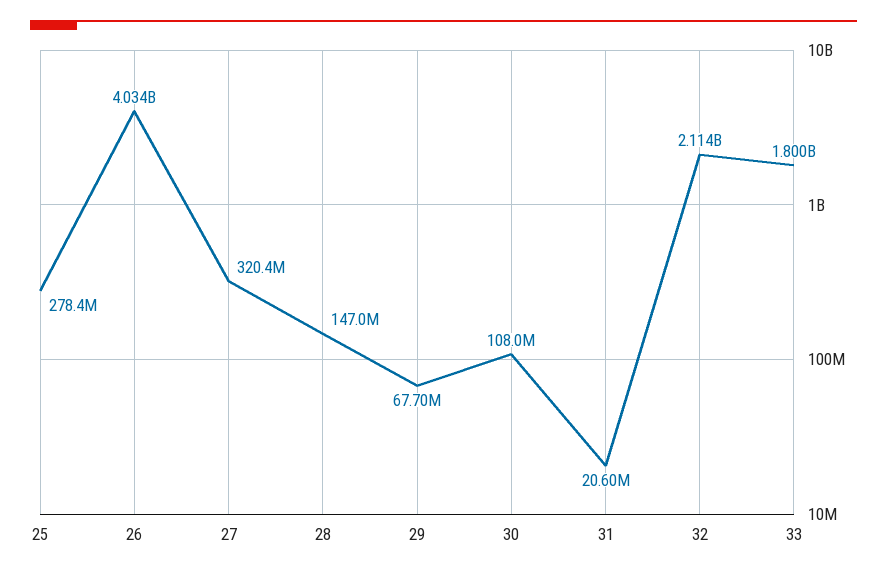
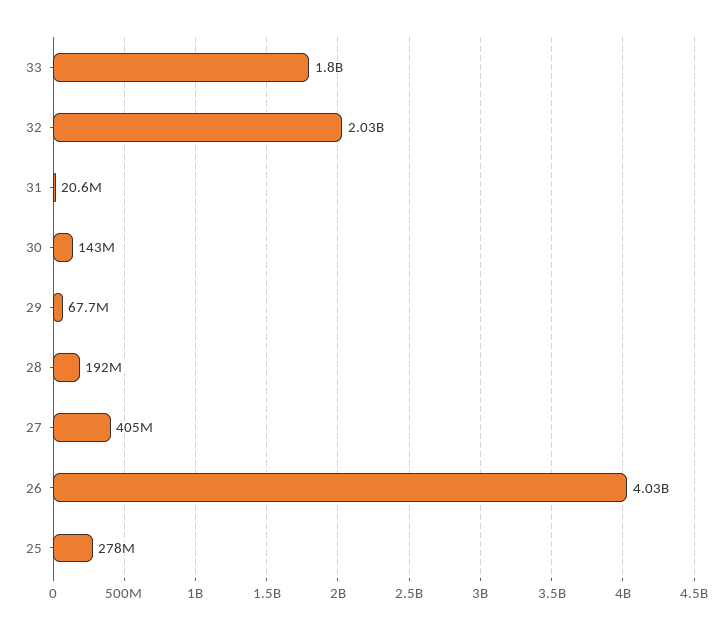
27: 320400000 -> 405000000
28: 147000000 -> 192000000
30: 108000000 -> 143000000
32: 2114000000 -> 2030000000

